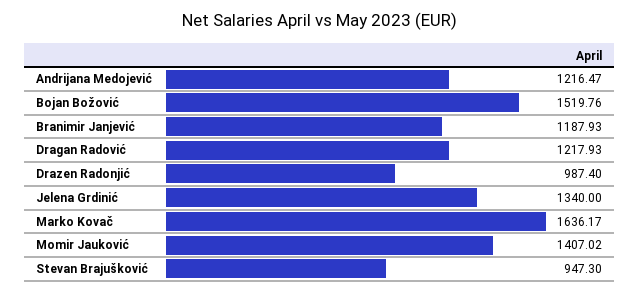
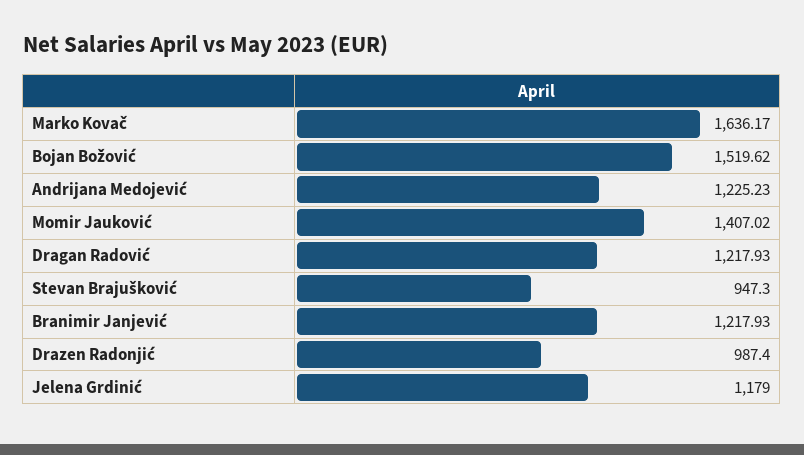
Andrijana Medojević: 1216.47 -> 1225.23
Bojan Božović: 1519.76 -> 1519.62
Branimir Janjević: 1187.93 -> 1217.93
Jelena Grdinić: 1340 -> 1179

